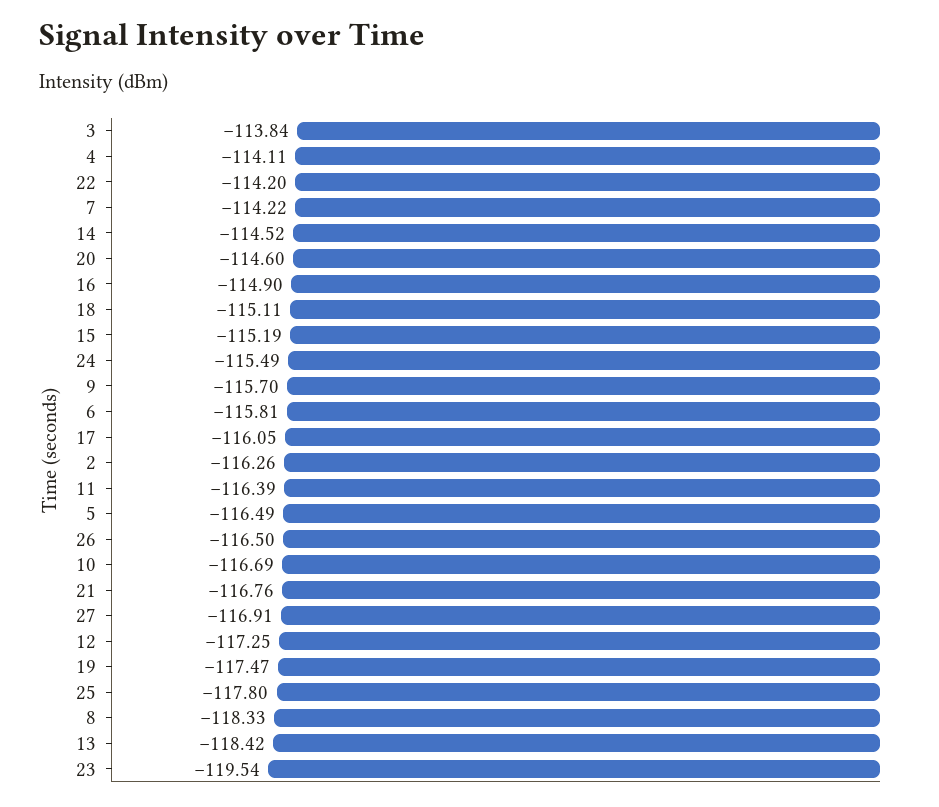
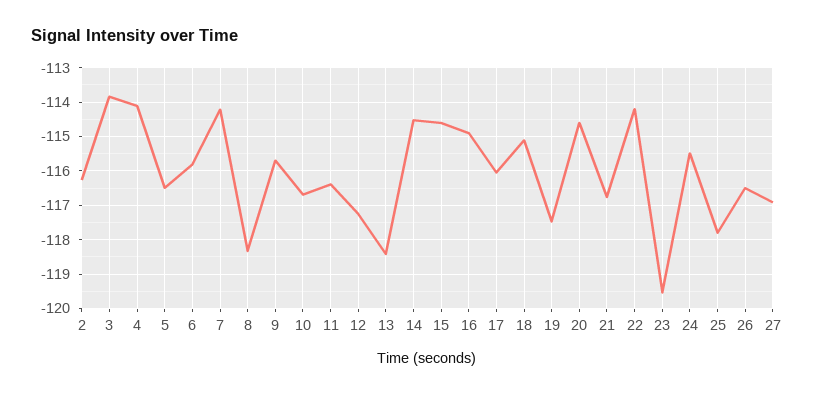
15: -115.19 -> -114.6

